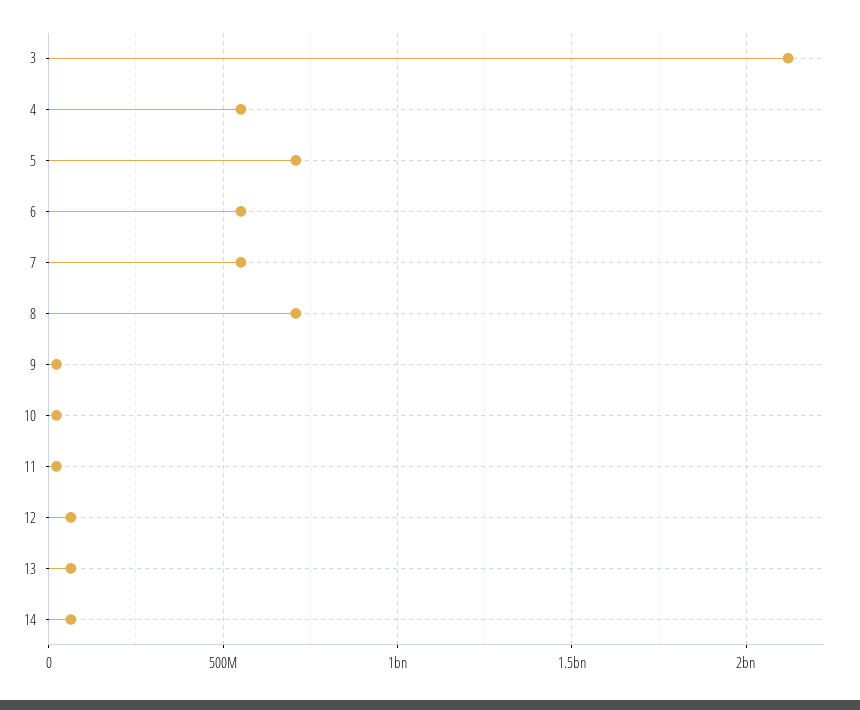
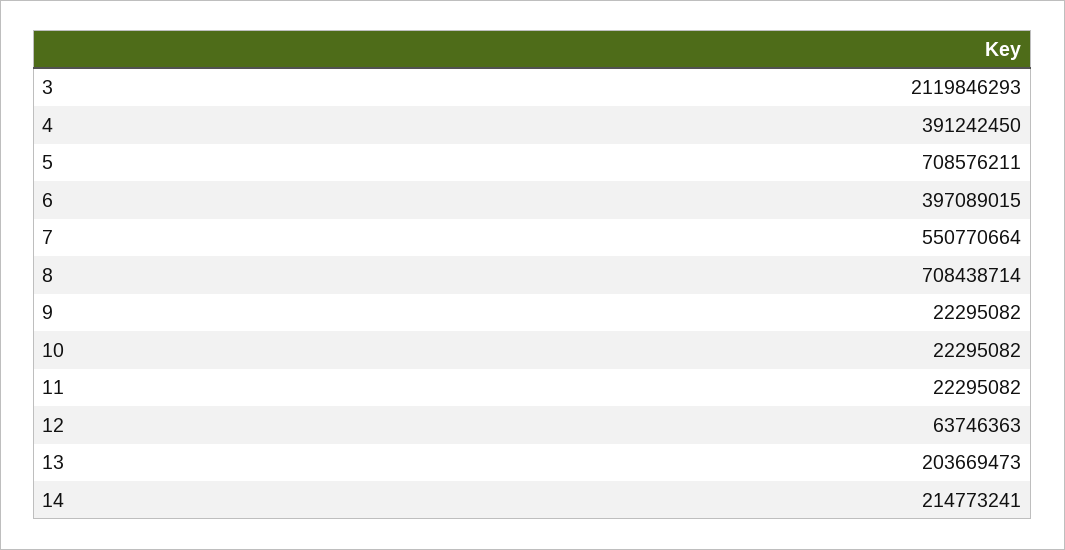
4: 550000000 -> 391242450
6: 550000000 -> 397089015
13: 50000000 -> 203669473
14: 50000000 -> 214773241

